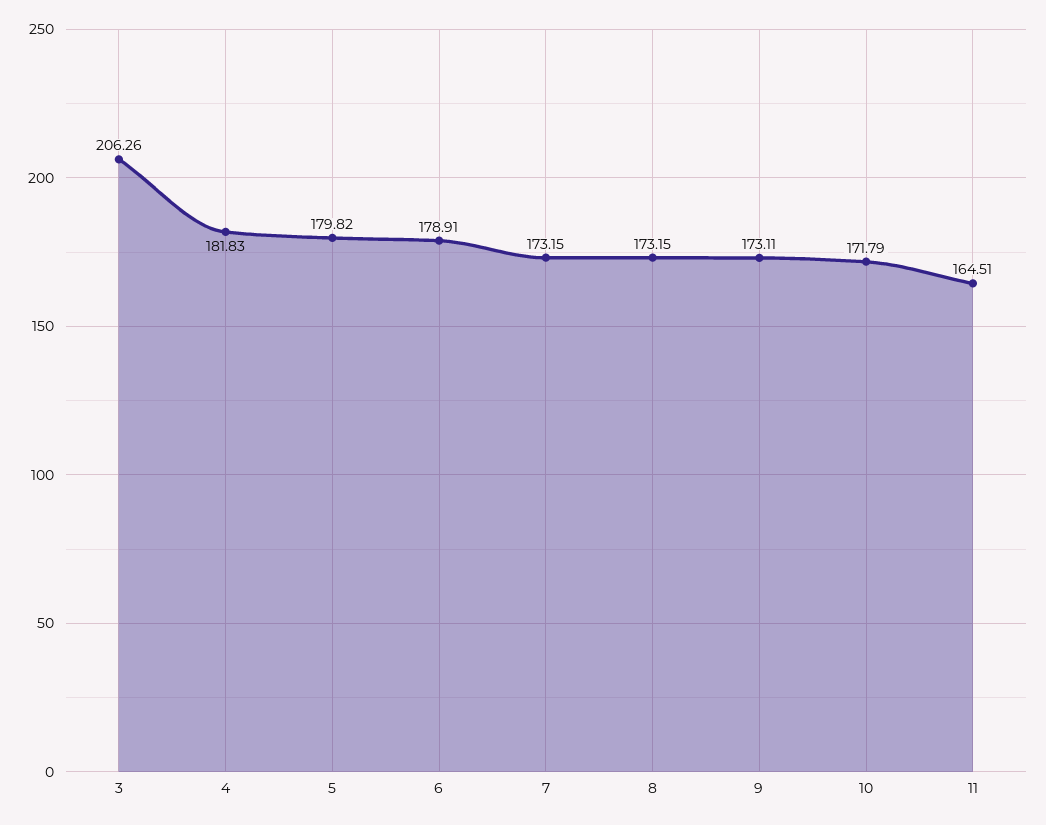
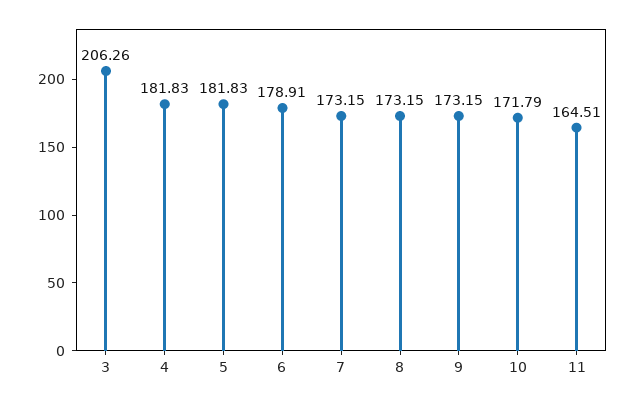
5: 179.82 -> 181.83
9: 173.11 -> 173.15

